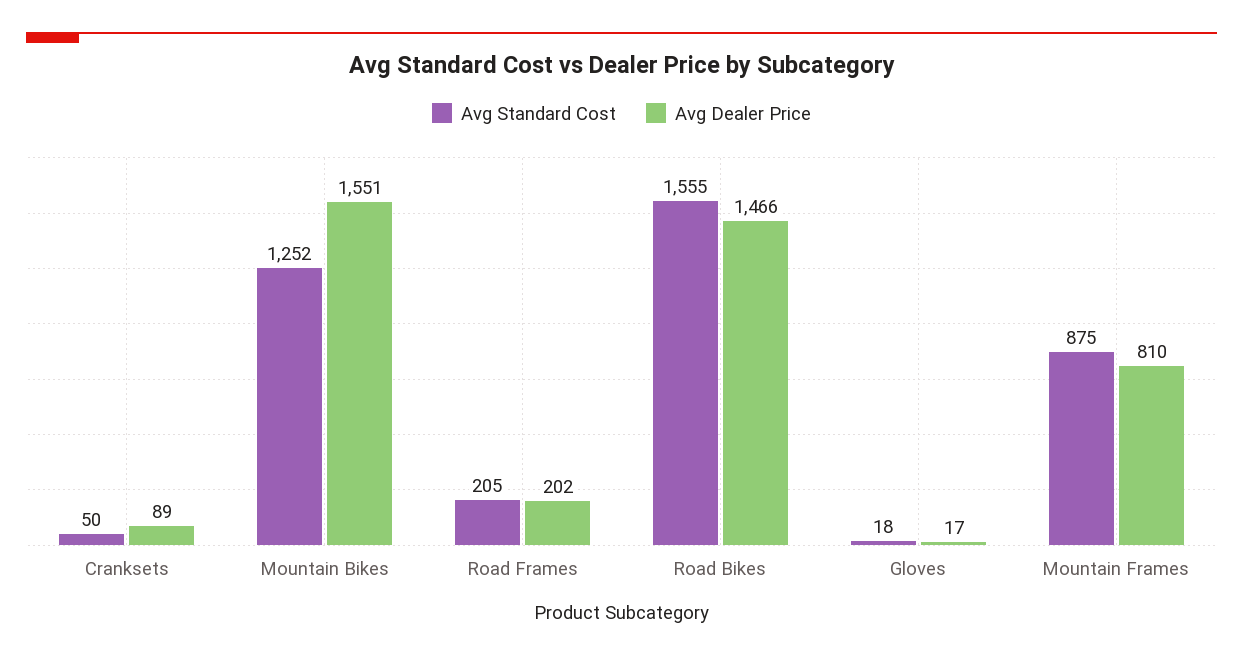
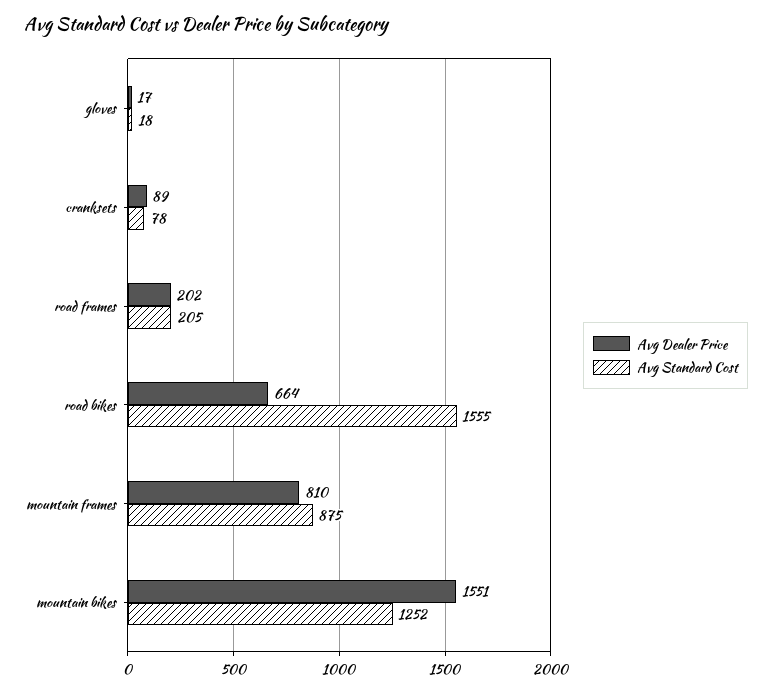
Avg Standard Cost, Cranksets: 50 -> 78
Avg Dealer Price, Road Bikes: 1466 -> 664

